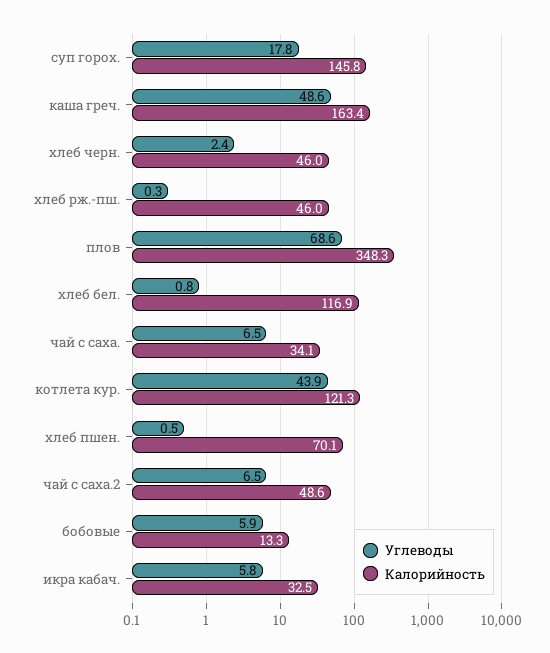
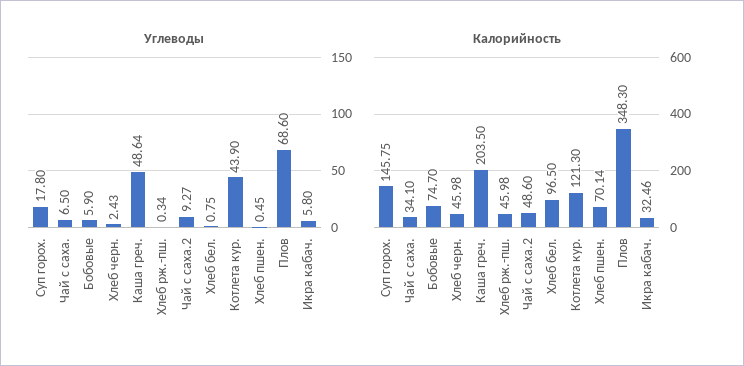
Калорийность, каша греч.: 163.4 -> 203.5
Калорийность, хлеб бел.: 116.9 -> 96.5
Углеводы, чай с саха.2: 6.5 -> 9.27
Калорийность, бобовые: 13.3 -> 74.7

